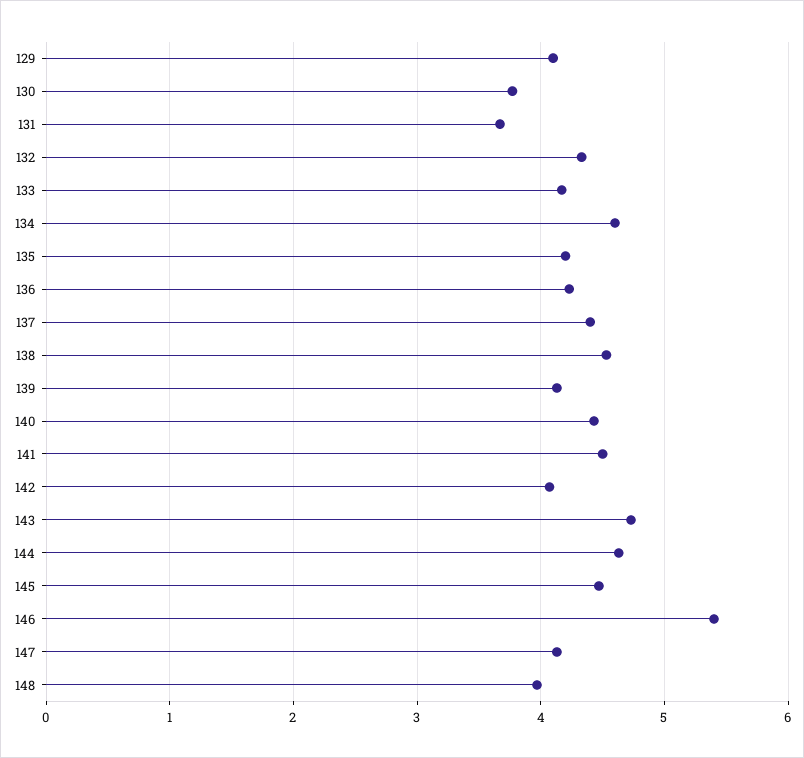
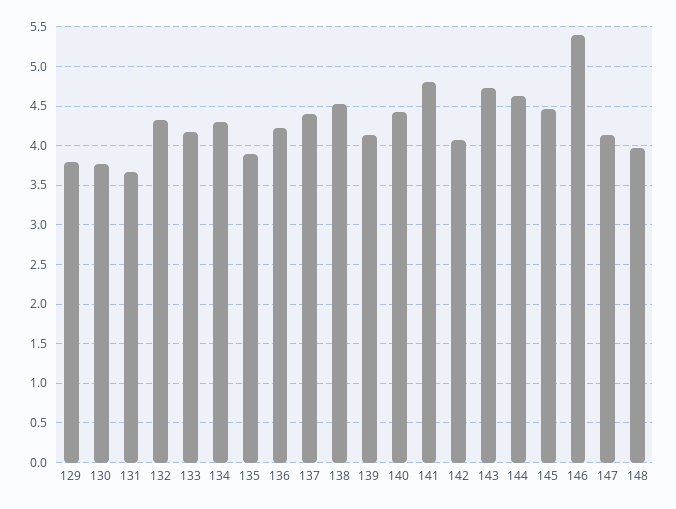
129: 4.1 -> 3.8
134: 4.6 -> 4.3
135: 4.2 -> 3.9
141: 4.5 -> 4.8

